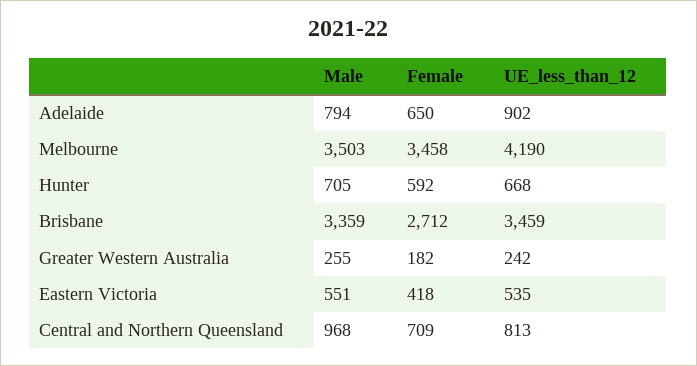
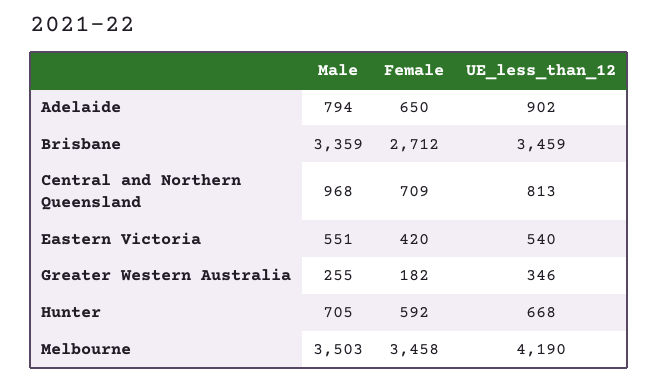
UE_less_than_12, Greater Western Australia: 242 -> 346
Female, Eastern Victoria: 418 -> 420
UE_less_than_12, Eastern Victoria: 535 -> 540

